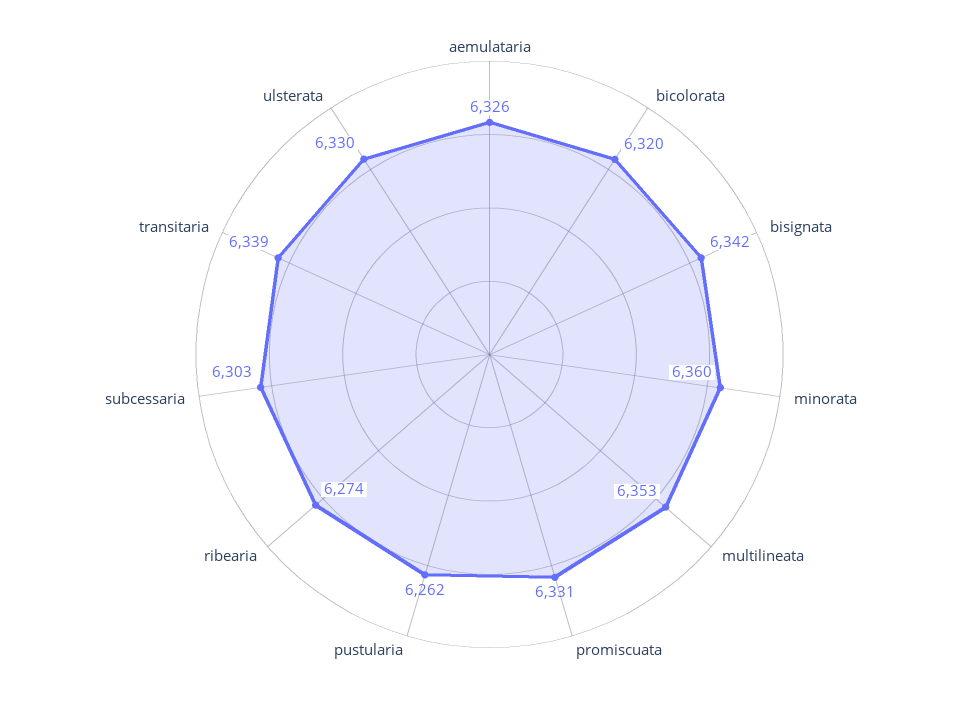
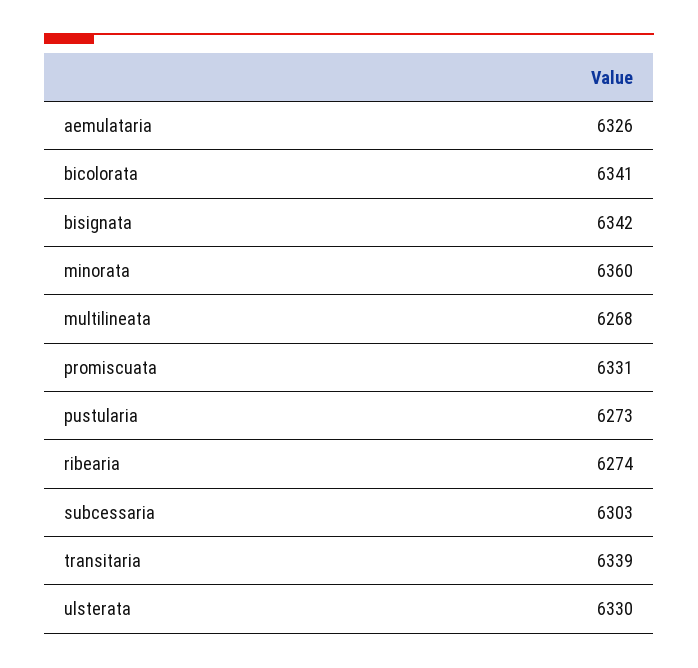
bicolorata: 6320 -> 6341
multilineata: 6353 -> 6268
pustularia: 6262 -> 6273

